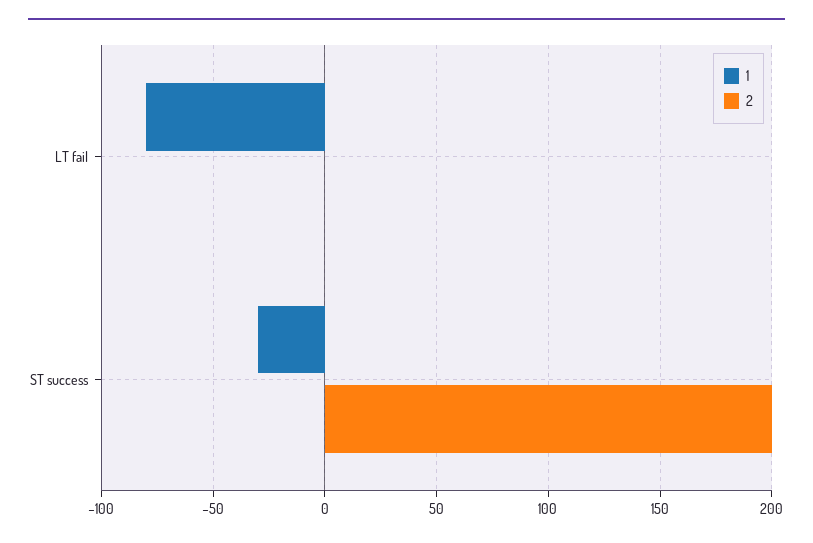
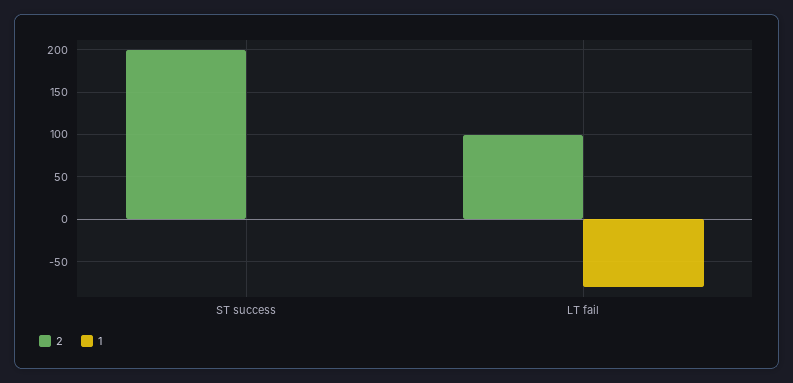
2, LT fail: 0 -> 100
1, ST success: -30 -> 0

